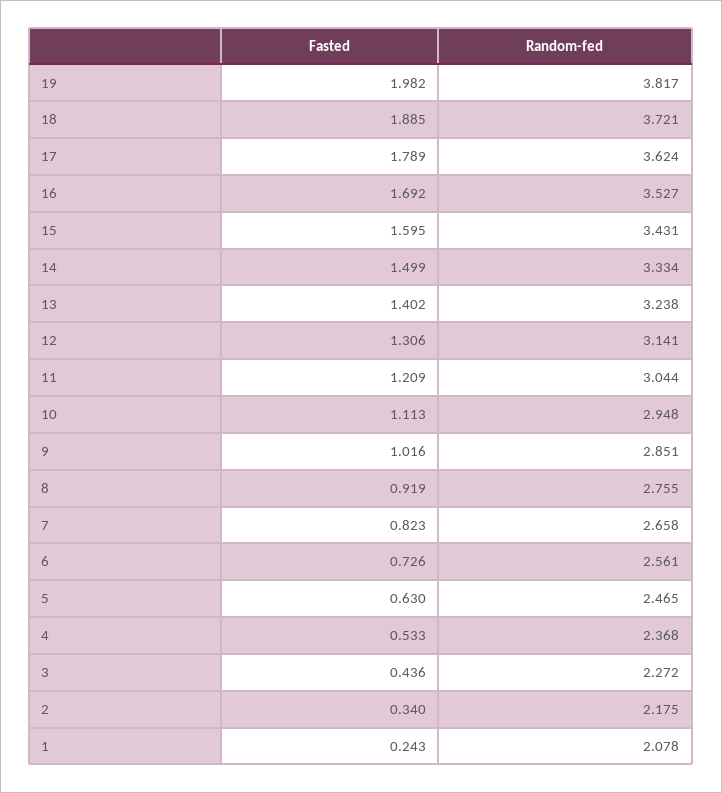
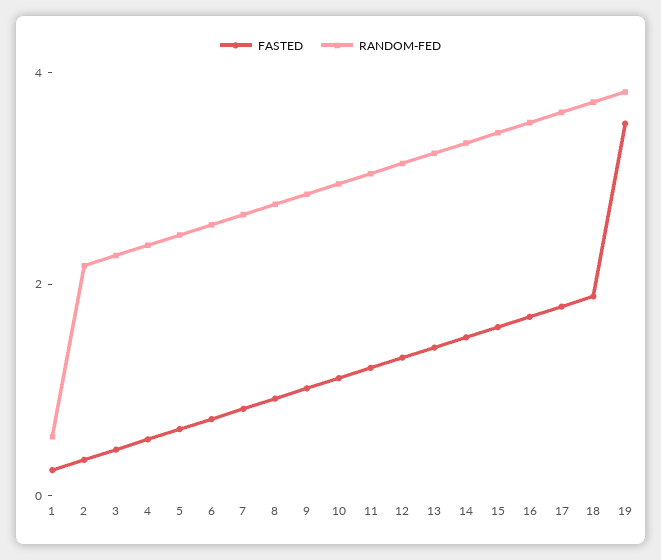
Fasted, 19: 1.982 -> 3.5
Random-fed, 1: 2.078 -> 0.5

